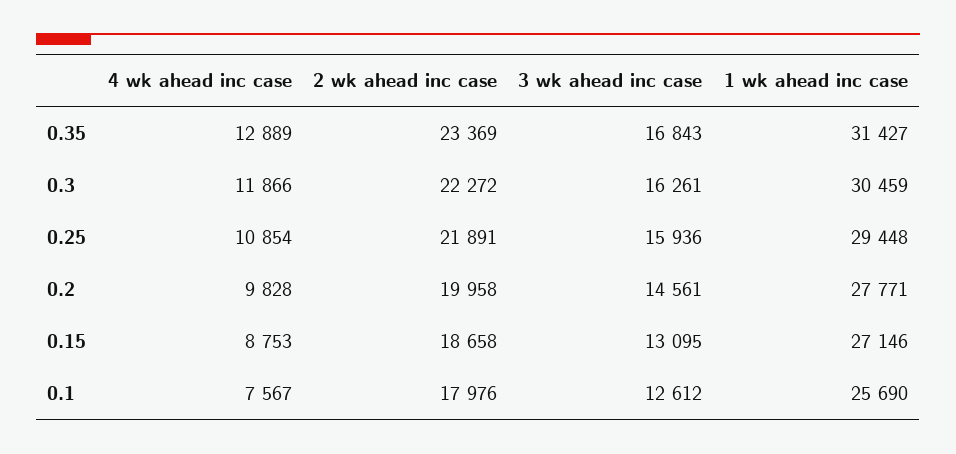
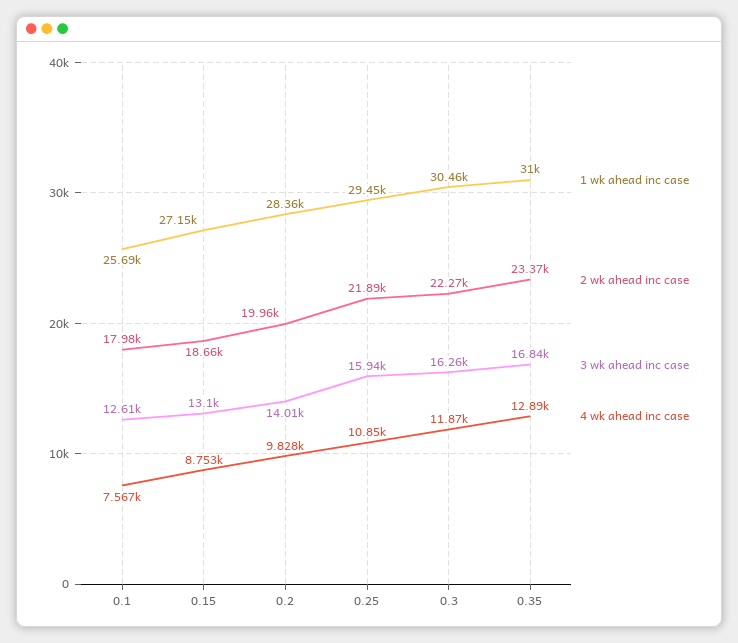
1 wk ahead inc case, 0.35: 31427 -> 31000
3 wk ahead inc case, 0.2: 14561 -> 14010
1 wk ahead inc case, 0.2: 27771 -> 28360

